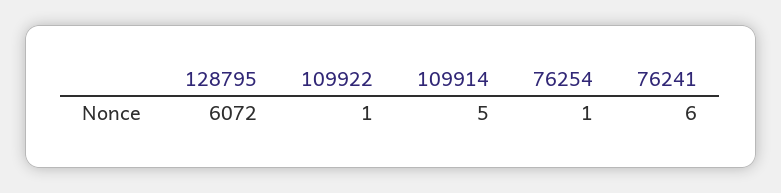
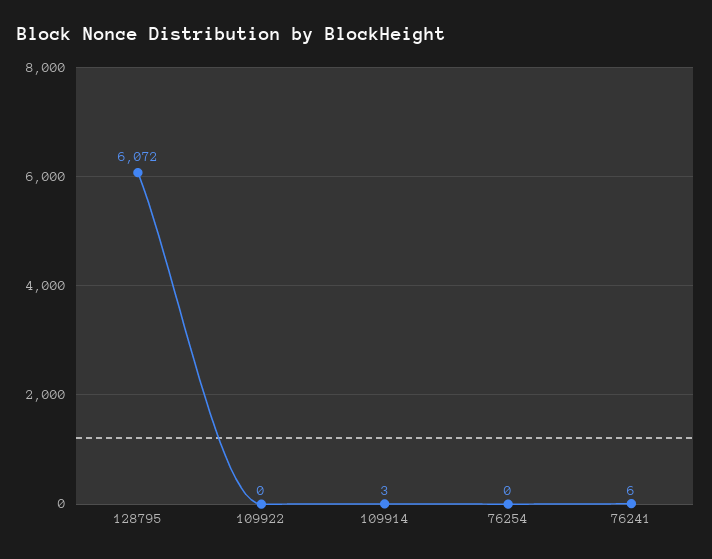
109922: 1 -> 0
109914: 5 -> 3
76254: 1 -> 0

